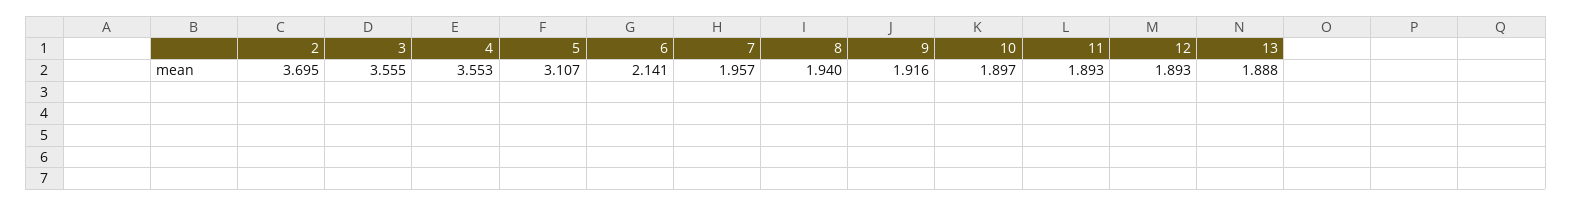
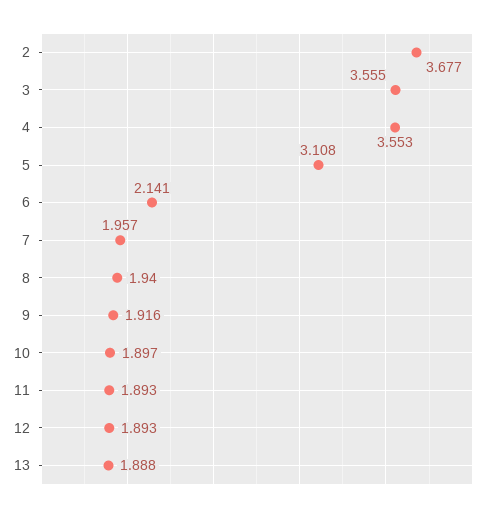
2: 3.695 -> 3.677
5: 3.107 -> 3.108

